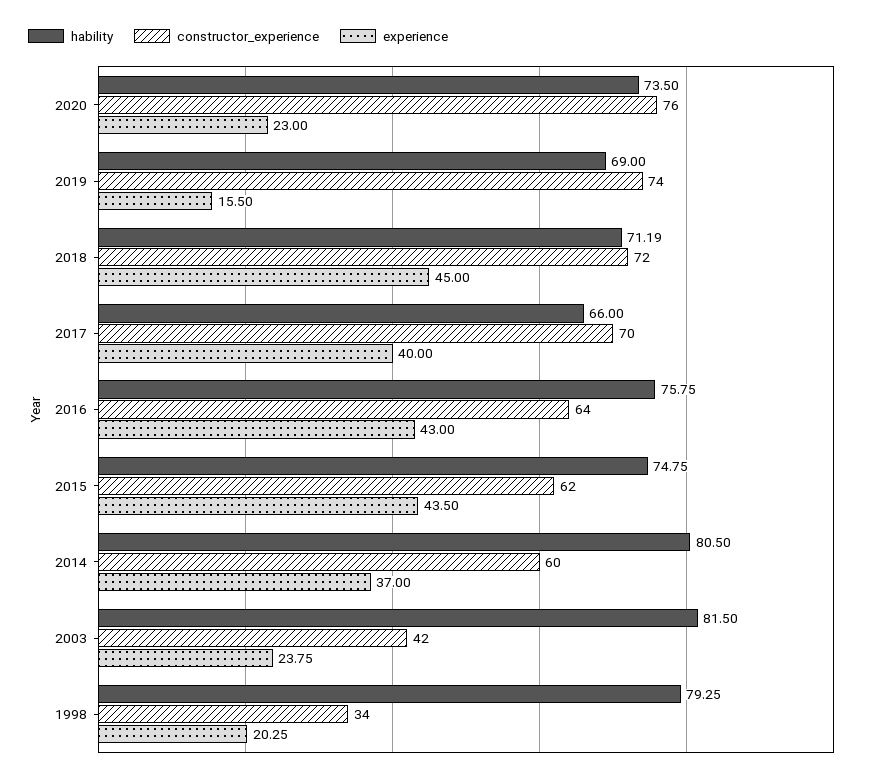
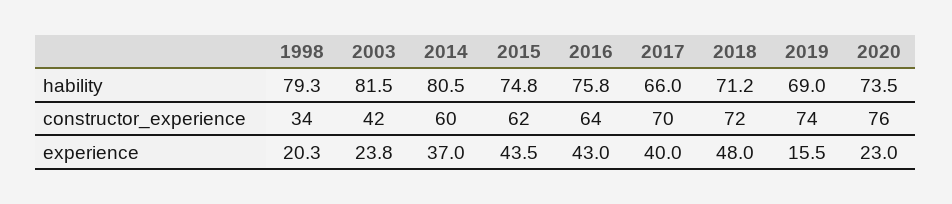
experience, 2018: 45 -> 48

